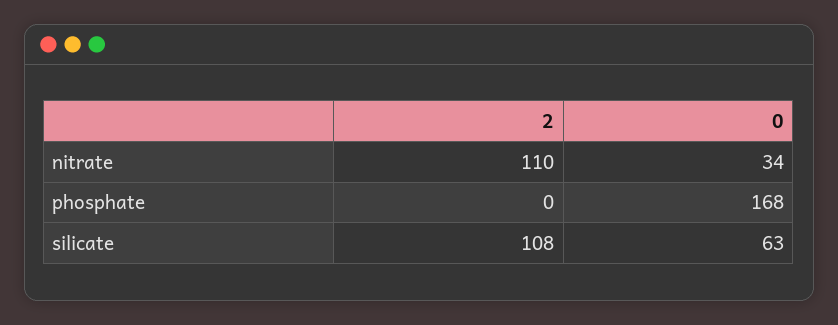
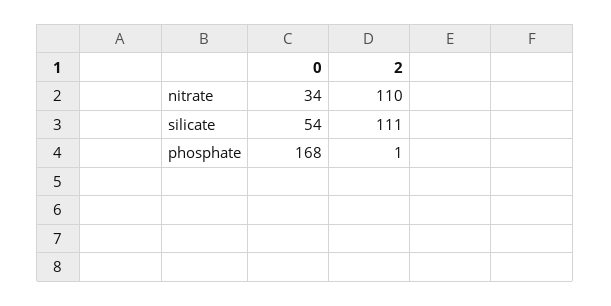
2, phosphate: 0 -> 1
2, silicate: 108 -> 111
0, silicate: 63 -> 54

